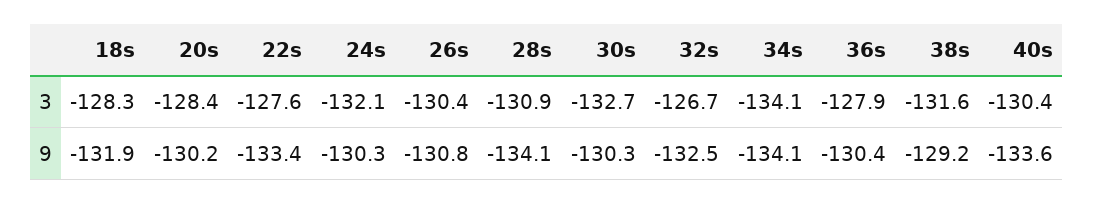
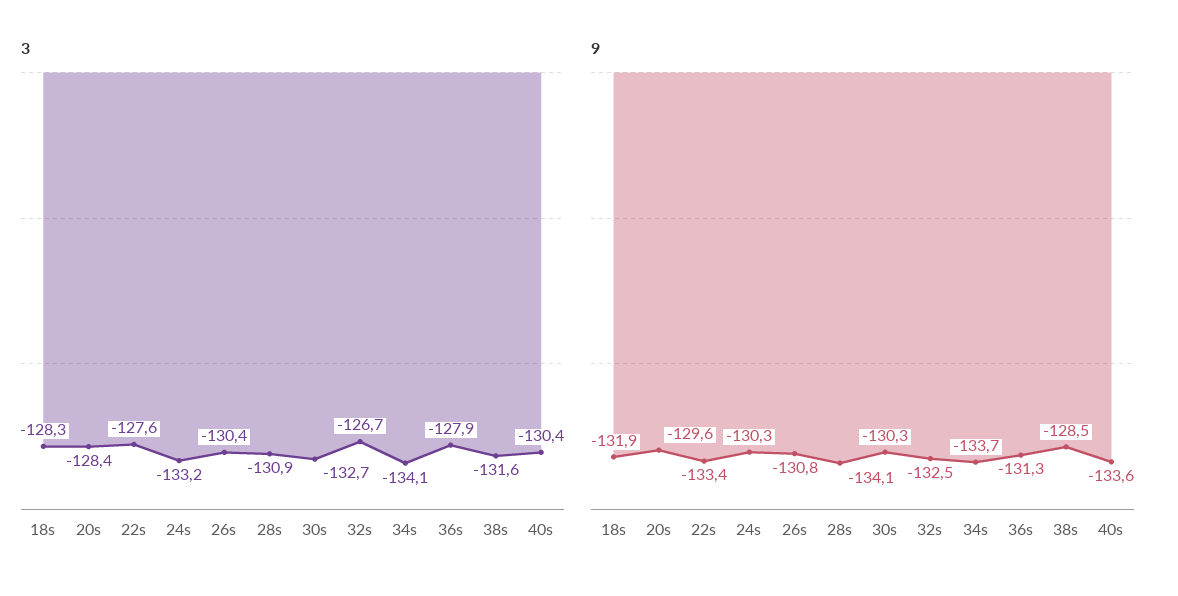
3, 24s: -132.1 -> -133.2
9, 20s: -130.2 -> -129.6
9, 34s: -134.1 -> -133.7
9, 36s: -130.4 -> -131.3
9, 38s: -129.2 -> -128.5

